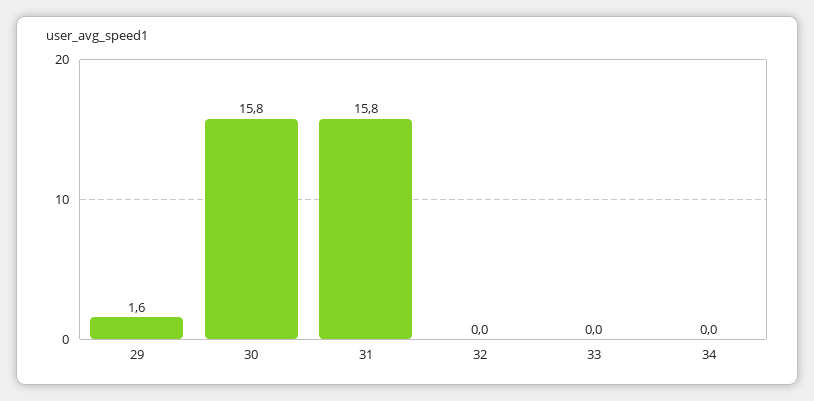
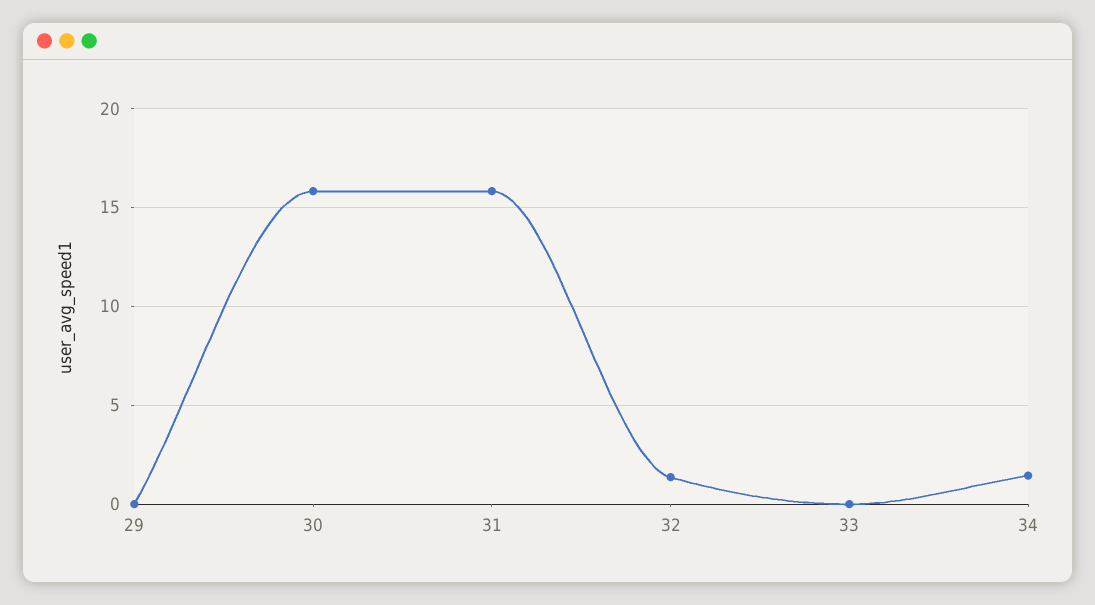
29: 1.6 -> 0
32: 0 -> 1.5
34: 0 -> 1.5

